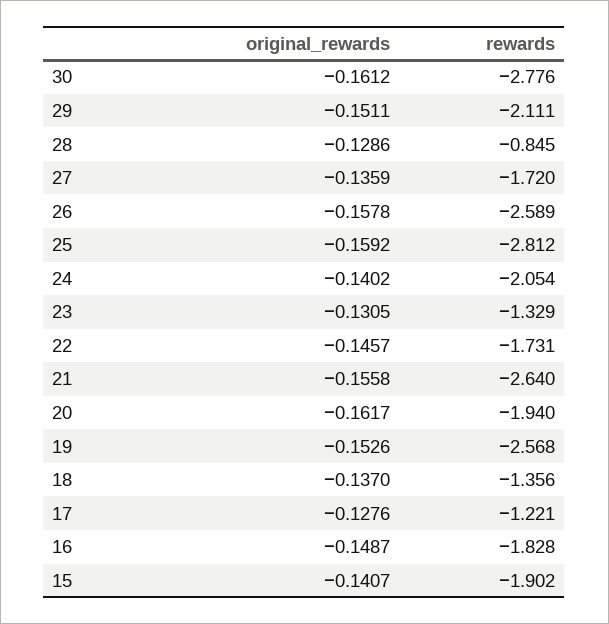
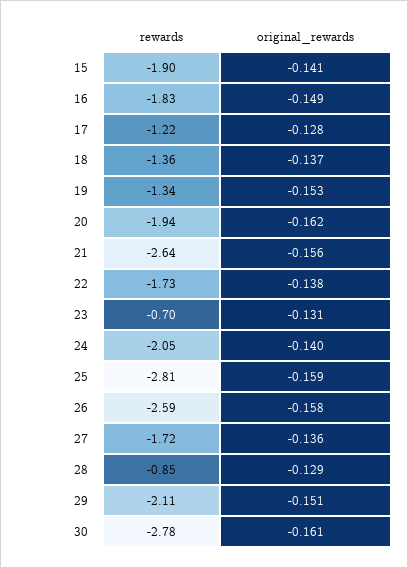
rewards, 23: -1.329 -> -0.7
original_rewards, 22: -0.1457 -> -0.138
rewards, 19: -2.568 -> -1.34

